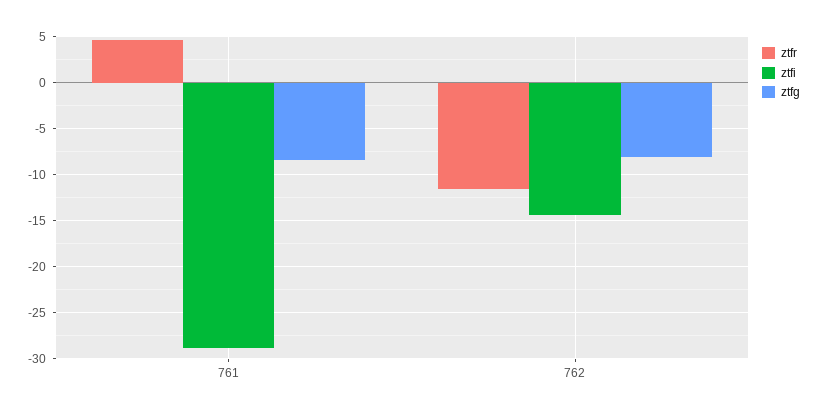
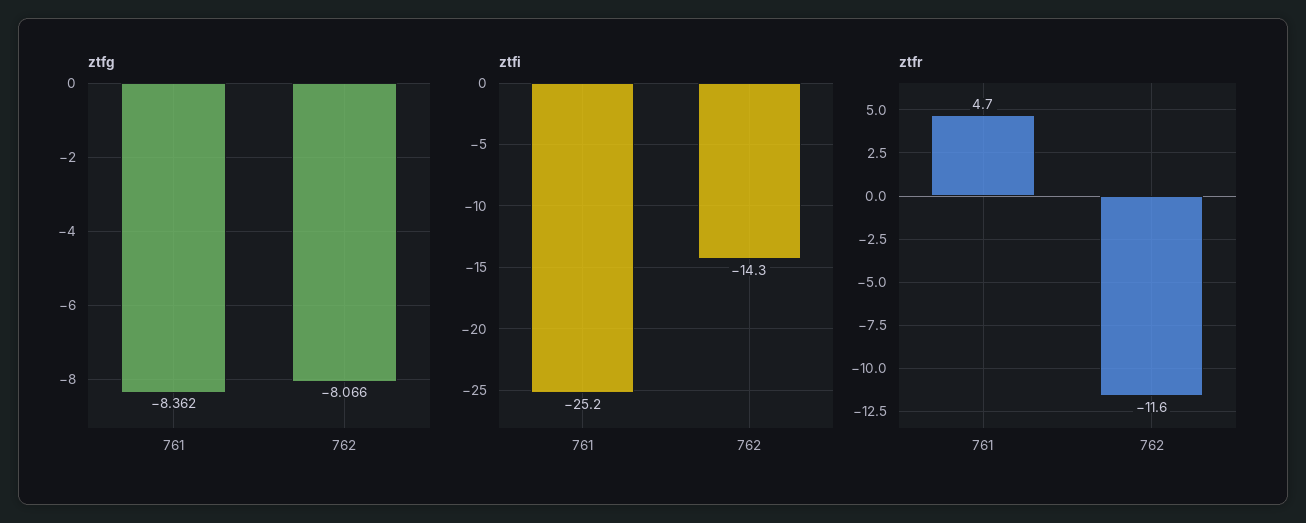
ztfi, 761: -29 -> -25.2

